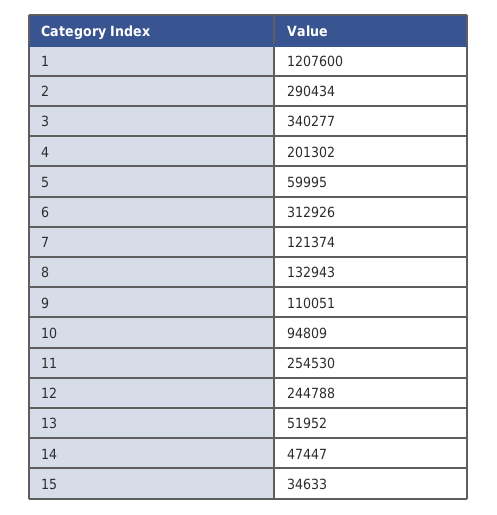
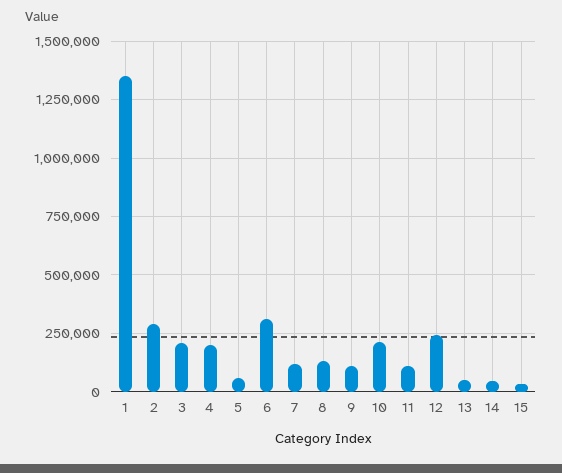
1: 1207600 -> 1350000
3: 340277 -> 200000
10: 94809 -> 200000
11: 254530 -> 100000

